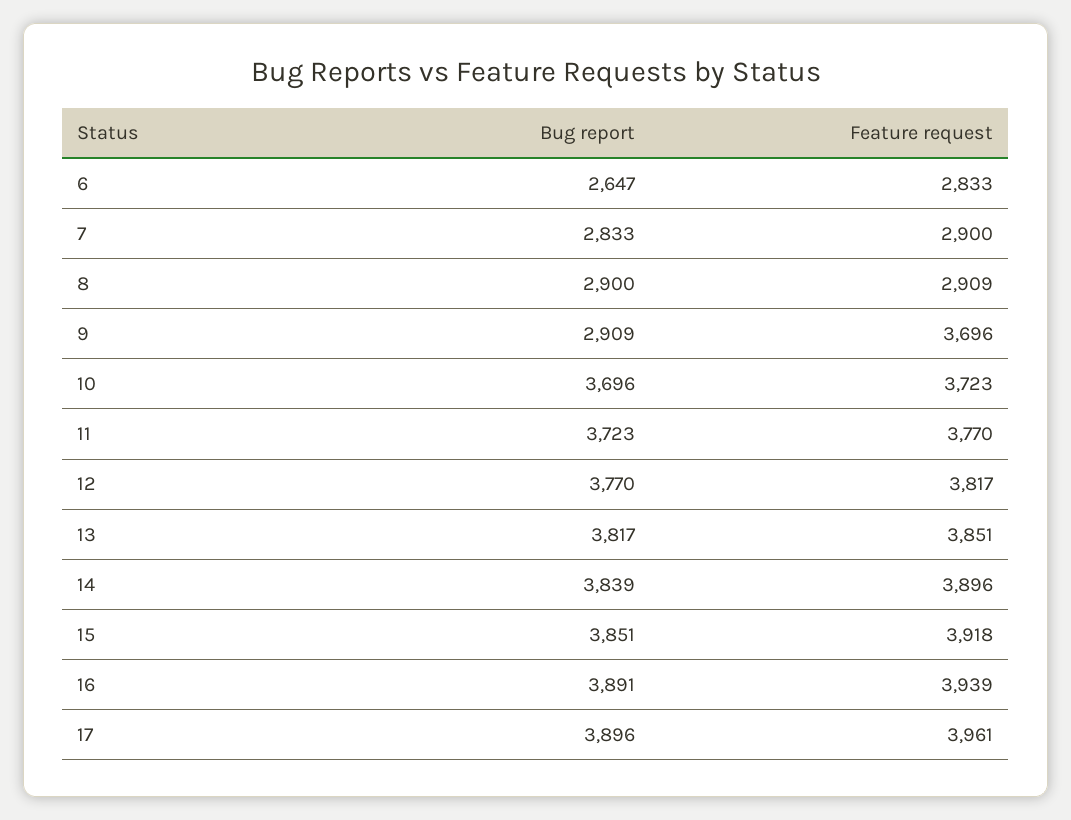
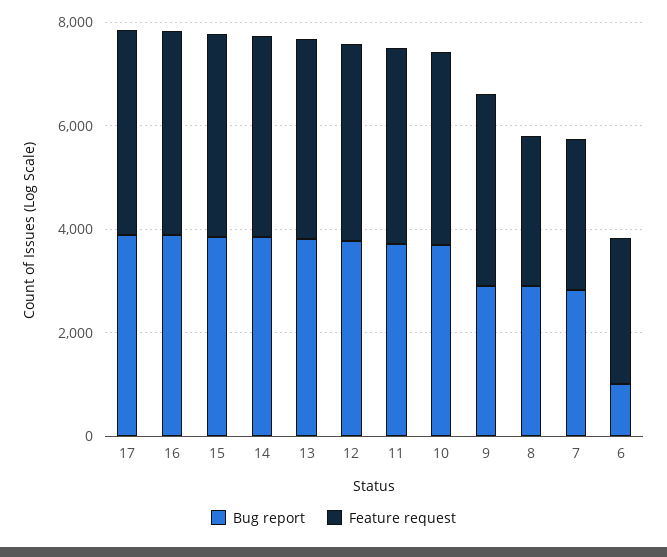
Bug report, 6: 2647 -> 1000

